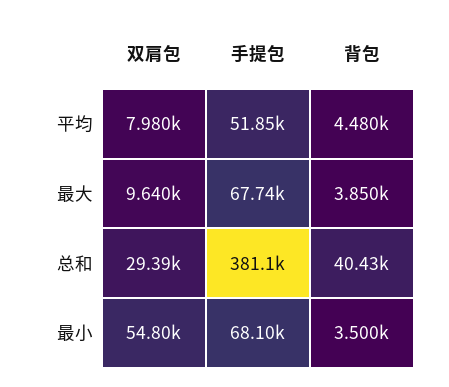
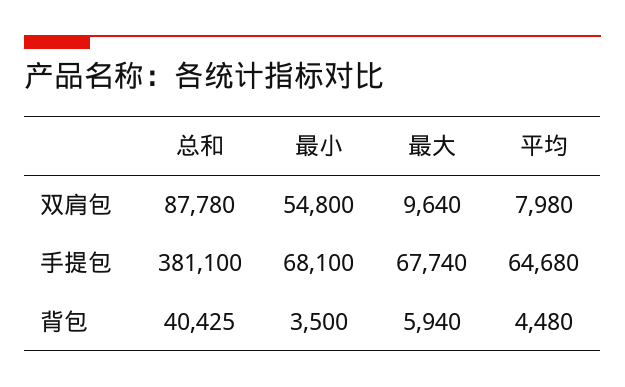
手提包, 平均: 51850 -> 64680
背包, 最大: 3850 -> 5940
双肩包, 总和: 29390 -> 87780

